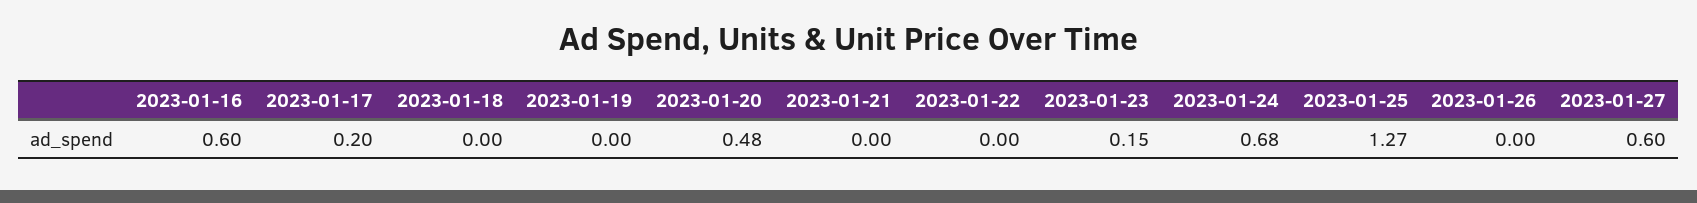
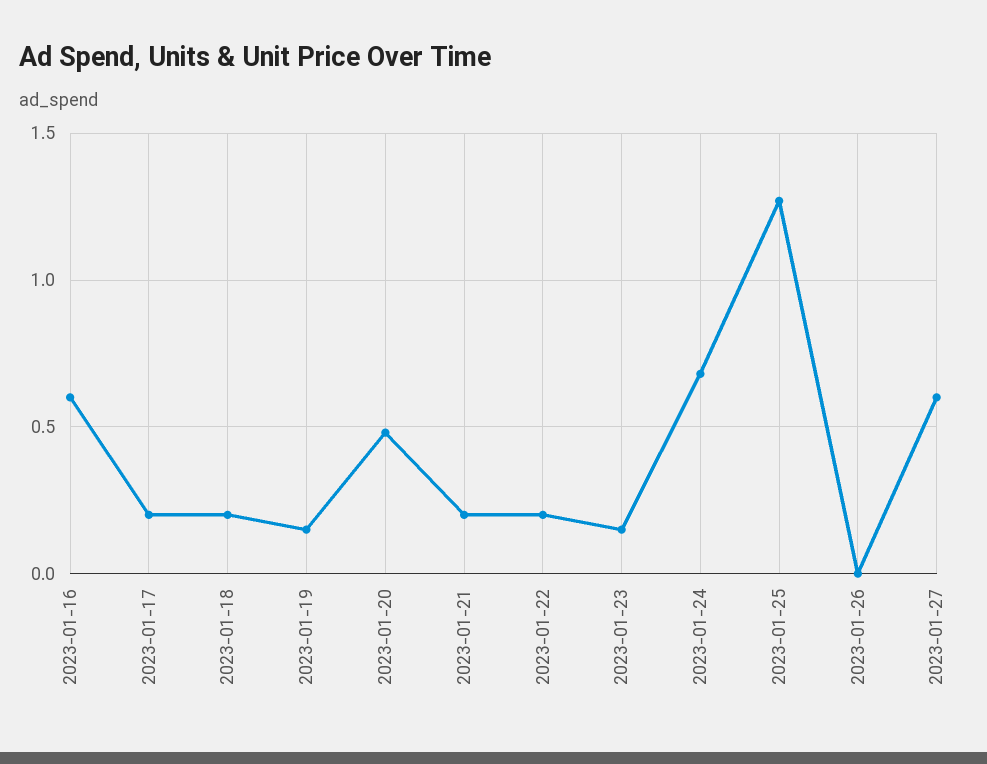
2023-01-18: 0 -> 0.2
2023-01-19: 0 -> 0.15
2023-01-21: 0 -> 0.2
2023-01-22: 0 -> 0.2

